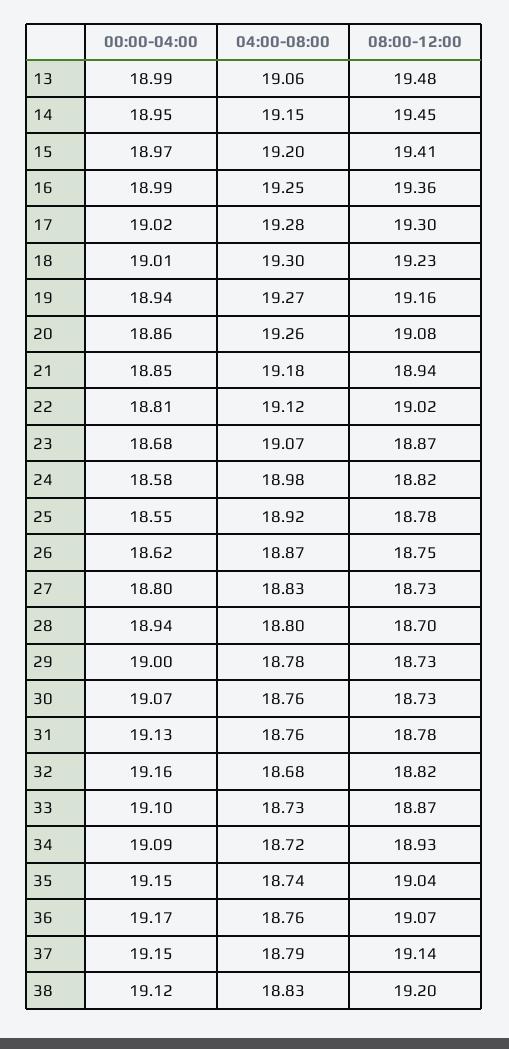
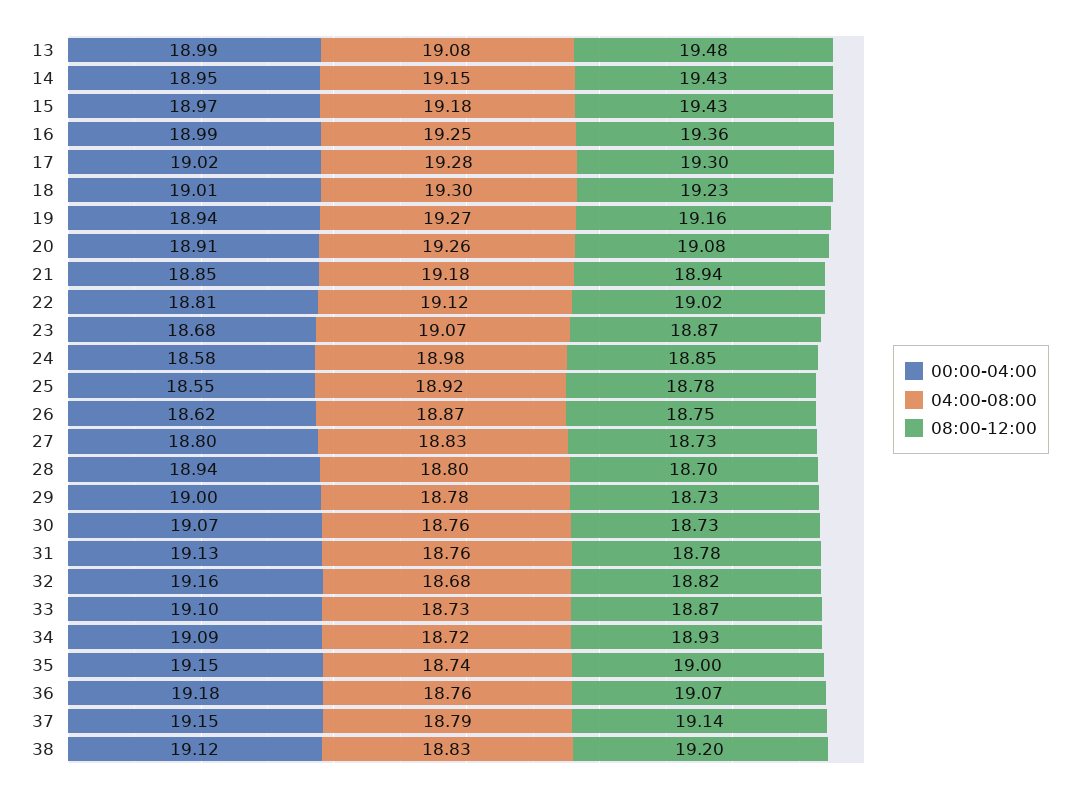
04:00-08:00, 13: 19.06 -> 19.08
08:00-12:00, 14: 19.45 -> 19.43
04:00-08:00, 15: 19.2 -> 19.18
08:00-12:00, 15: 19.41 -> 19.43
00:00-04:00, 20: 18.86 -> 18.91
08:00-12:00, 24: 18.82 -> 18.85
08:00-12:00, 35: 19.04 -> 19
00:00-04:00, 36: 19.17 -> 19.18

